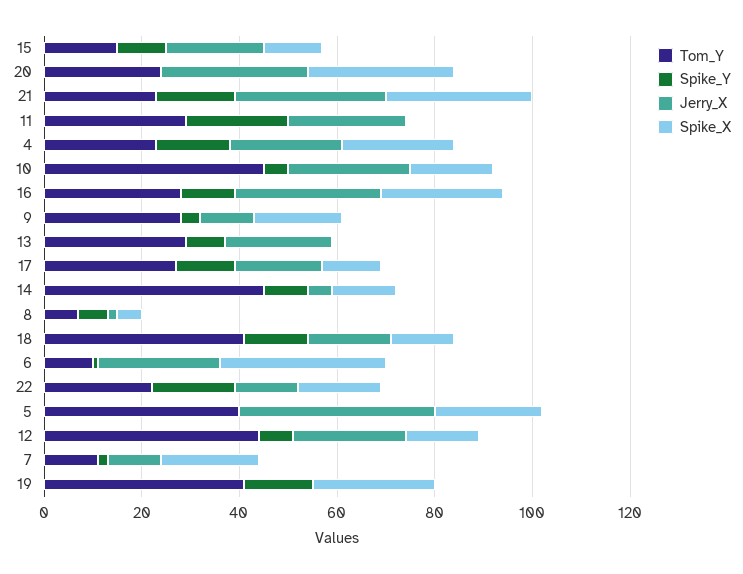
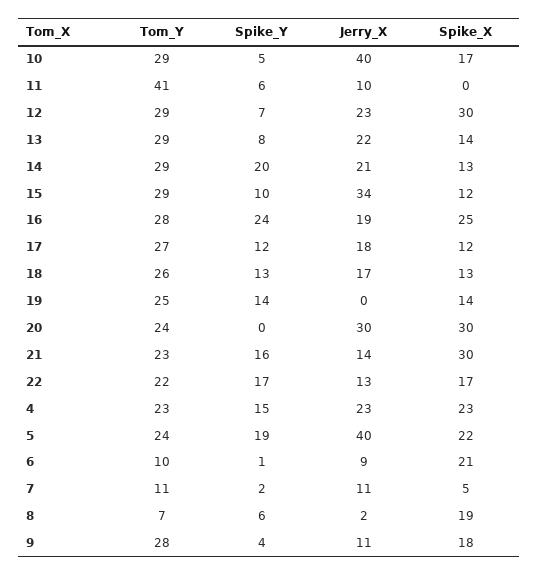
Tom_Y, 15: 15 -> 29
Jerry_X, 15: 20 -> 34
Jerry_X, 21: 30 -> 14
Tom_Y, 11: 30 -> 41
Spike_Y, 11: 20 -> 6
Jerry_X, 11: 25 -> 10
Tom_Y, 10: 45 -> 29
Jerry_X, 10: 25 -> 40
Spike_Y, 16: 10 -> 24
Jerry_X, 16: 30 -> 19
Spike_X, 13: 0 -> 14
Tom_Y, 14: 45 -> 29
Spike_Y, 14: 10 -> 20
Jerry_X, 14: 5 -> 21
Spike_X, 8: 5 -> 19
Tom_Y, 18: 40 -> 26
Jerry_X, 6: 25 -> 9
Spike_X, 6: 35 -> 21
Tom_Y, 5: 40 -> 24
Spike_Y, 5: 0 -> 19
Tom_Y, 12: 45 -> 29
Spike_X, 12: 15 -> 30
Spike_X, 7: 20 -> 5
Tom_Y, 19: 40 -> 25
Spike_X, 19: 25 -> 14

